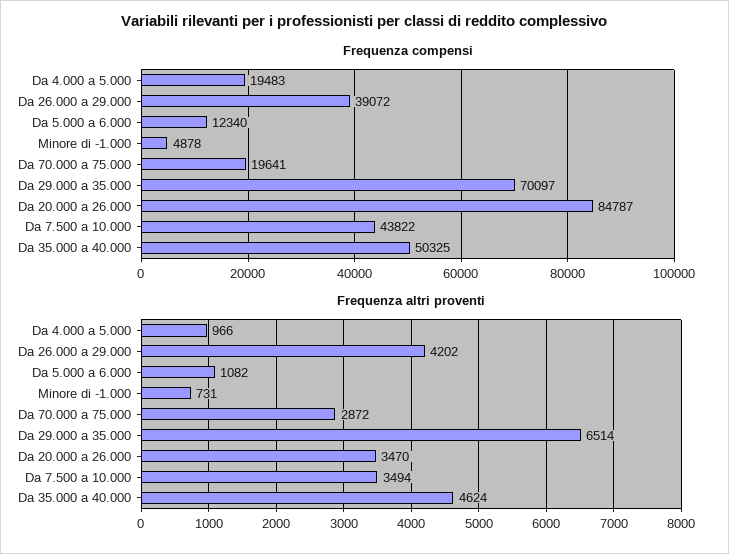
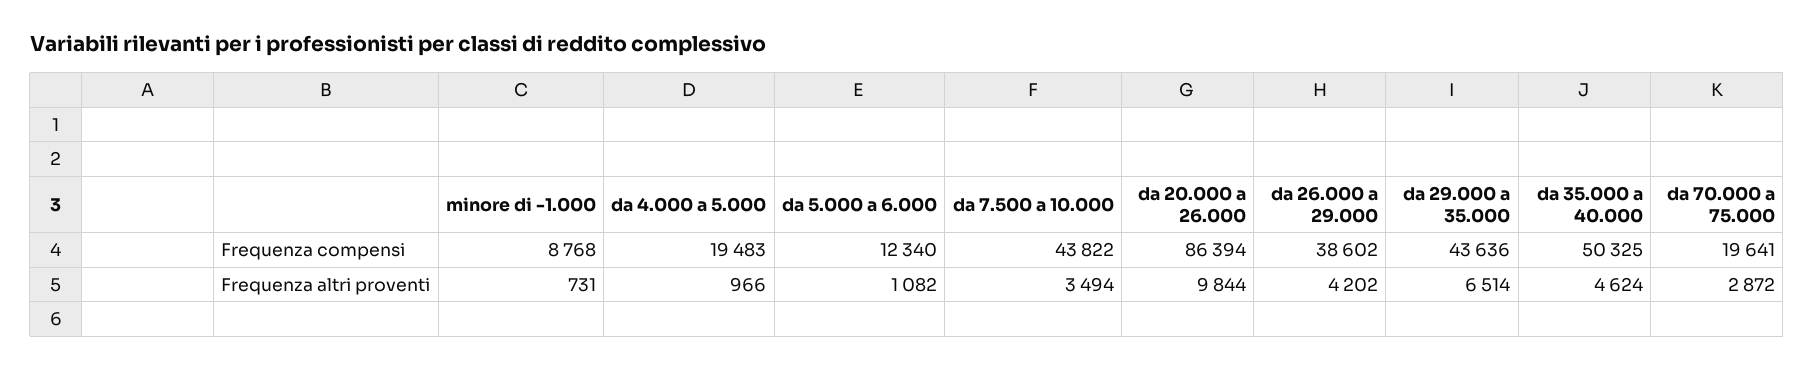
Frequenza compensi, Da 26.000 a 29.000: 39072 -> 38602
Frequenza compensi, Minore di -1.000: 4878 -> 8768
Frequenza compensi, Da 29.000 a 35.000: 70097 -> 43636
Frequenza compensi, Da 20.000 a 26.000: 84787 -> 86394
Frequenza altri proventi, Da 20.000 a 26.000: 3470 -> 9844

